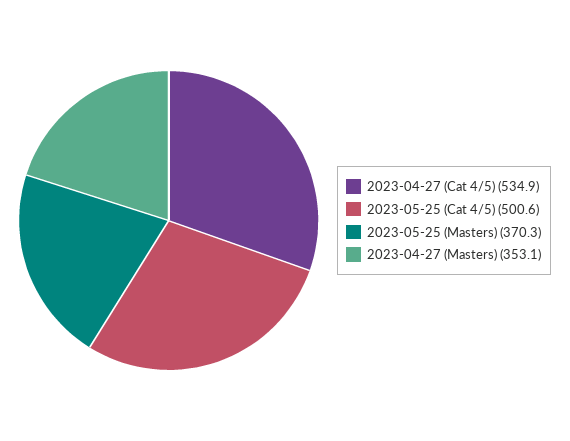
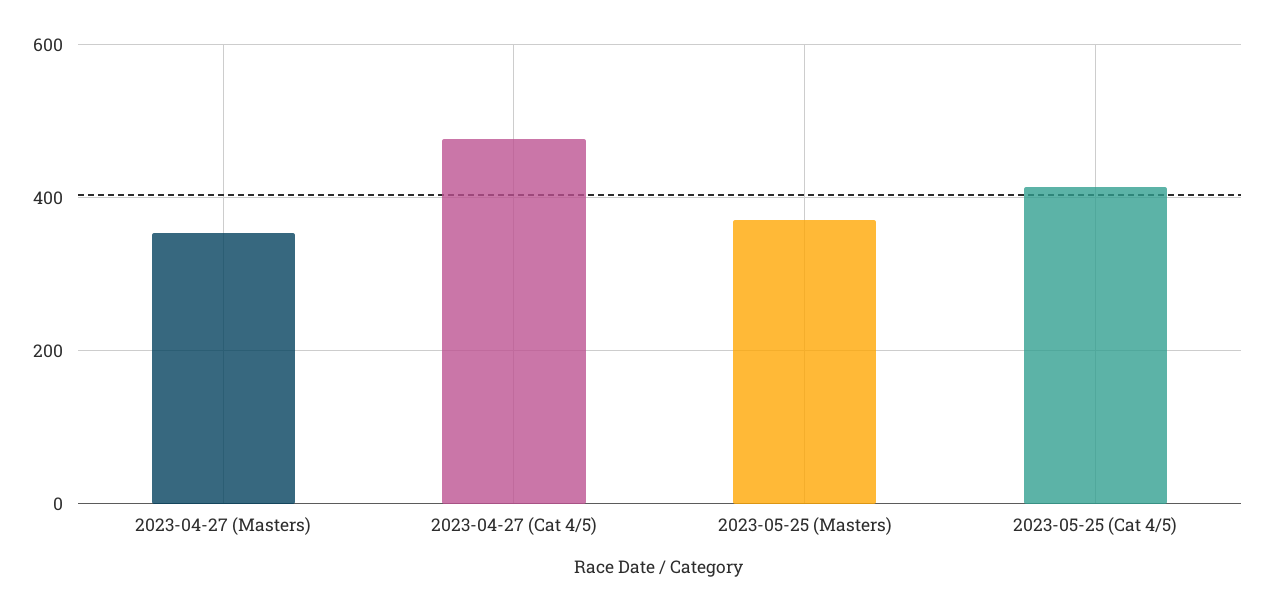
2023-04-27 (Cat 4/5): 534.9 -> 480
2023-05-25 (Cat 4/5): 500.6 -> 420

